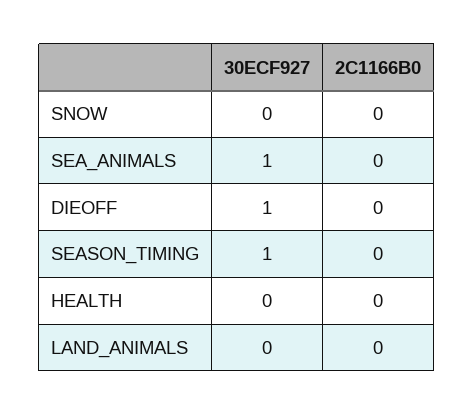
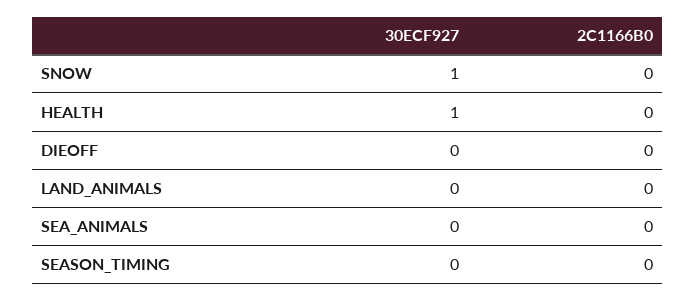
30ECF927, SNOW: 0 -> 1
30ECF927, SEA_ANIMALS: 1 -> 0
30ECF927, DIEOFF: 1 -> 0
30ECF927, SEASON_TIMING: 1 -> 0
30ECF927, HEALTH: 0 -> 1

